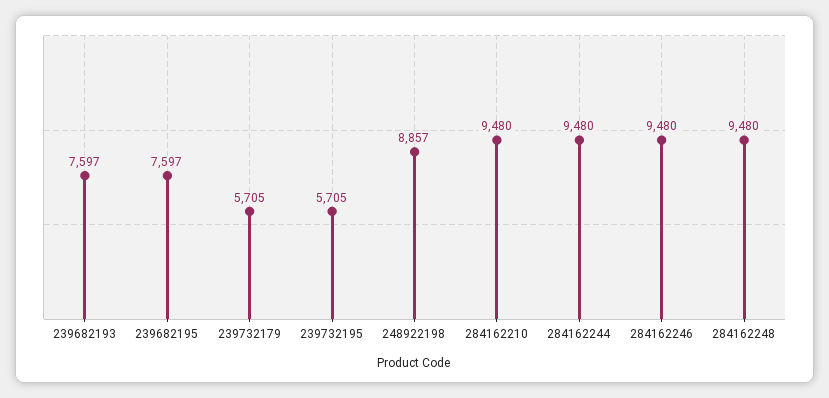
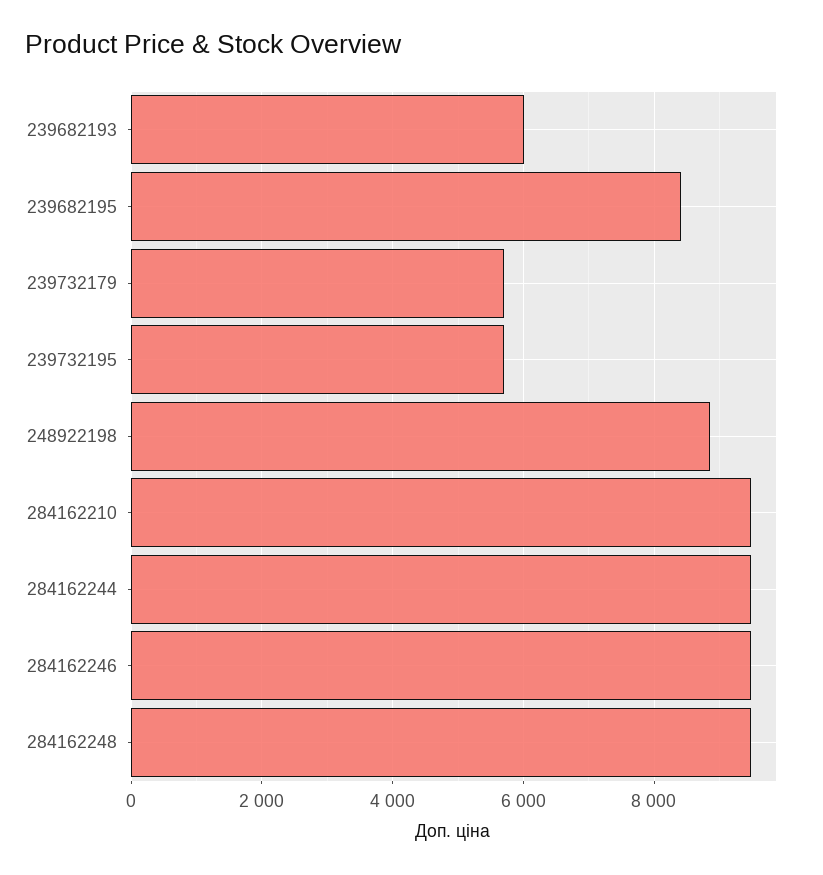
239682193: 7597 -> 6000
239682195: 7597 -> 8400

